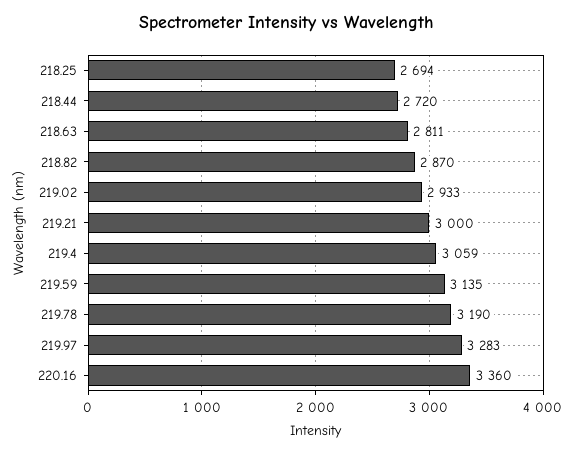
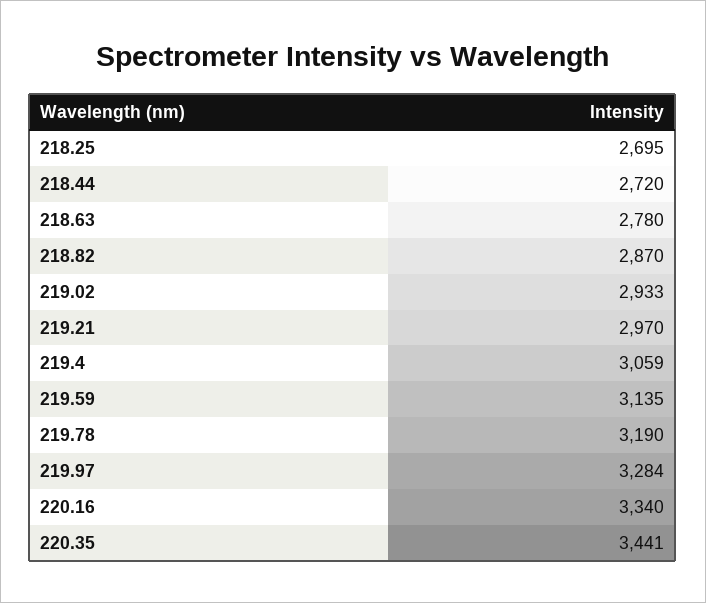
218.25: 2694 -> 2695
218.63: 2811 -> 2780
219.21: 3000 -> 2970
219.97: 3283 -> 3284
220.16: 3360 -> 3340
220.35: none -> 3441

